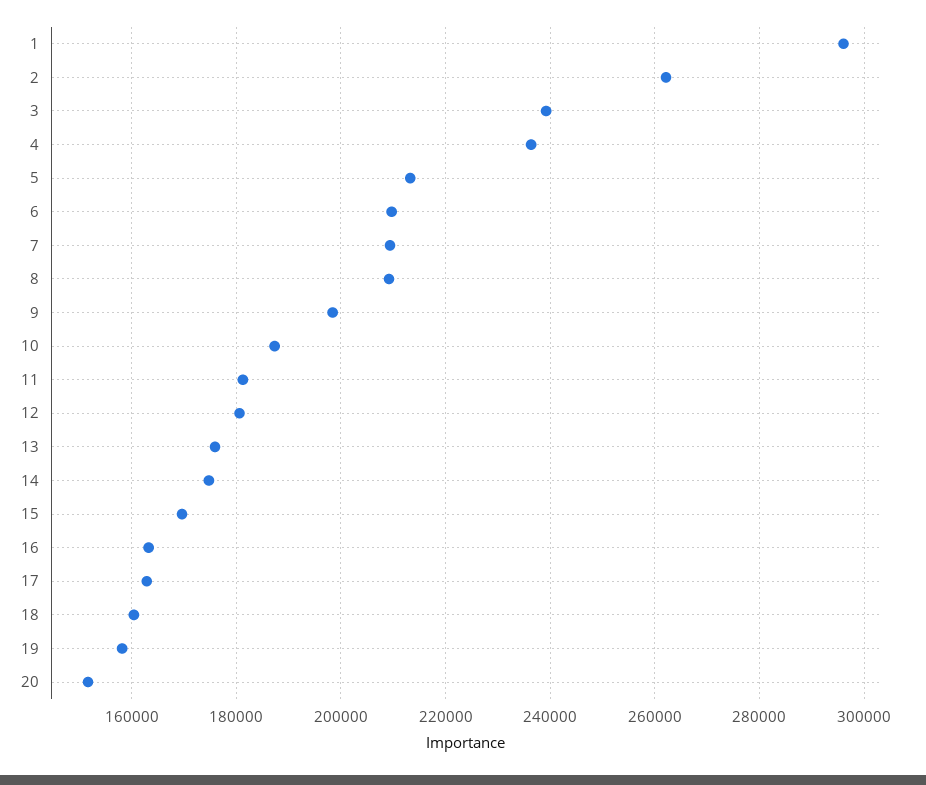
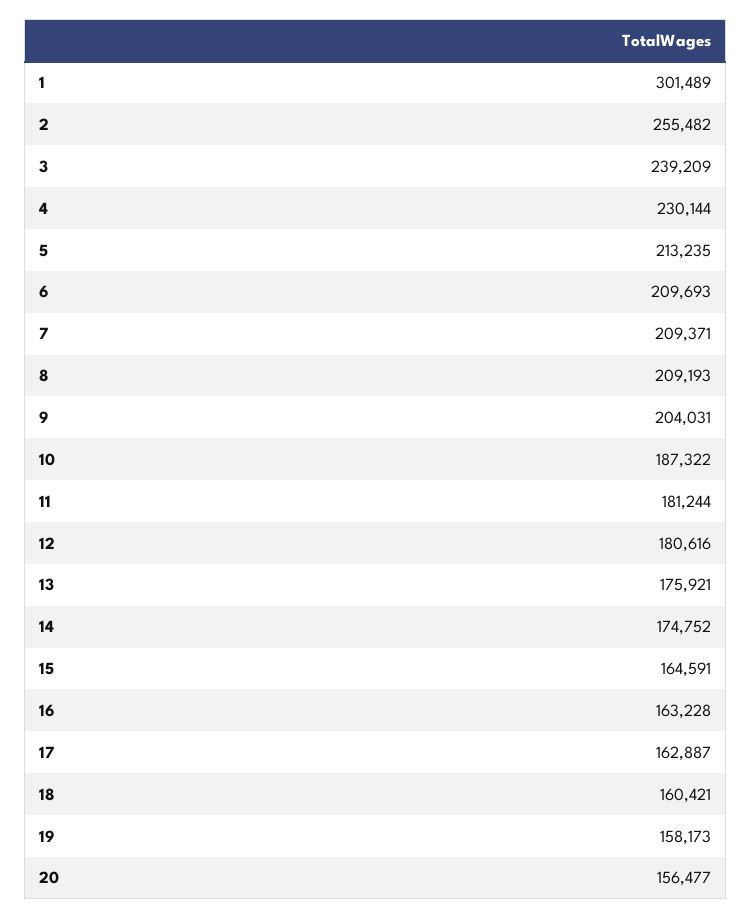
1: 296000 -> 301489
2: 262000 -> 255482
4: 236000 -> 230144
9: 198000 -> 204031
15: 170000 -> 164591
20: 152000 -> 156477

